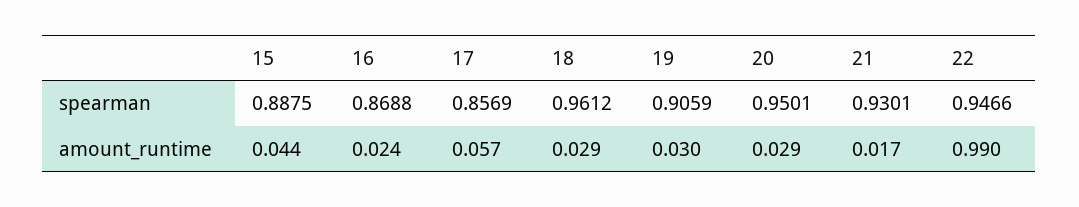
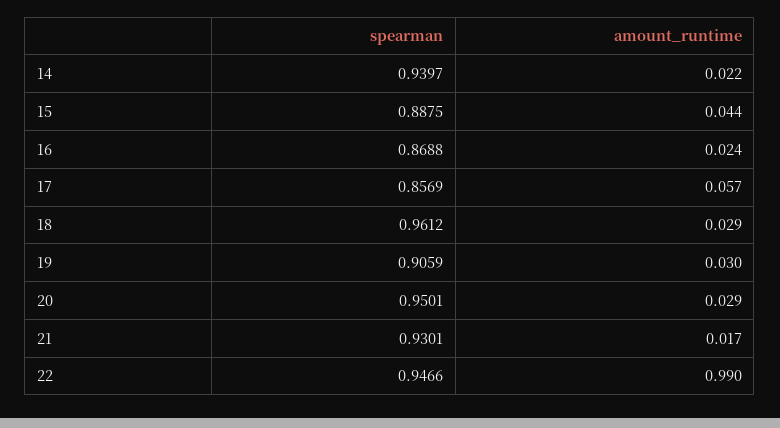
14, spearman: none -> 0.9397
14, amount_runtime: none -> 0.022

